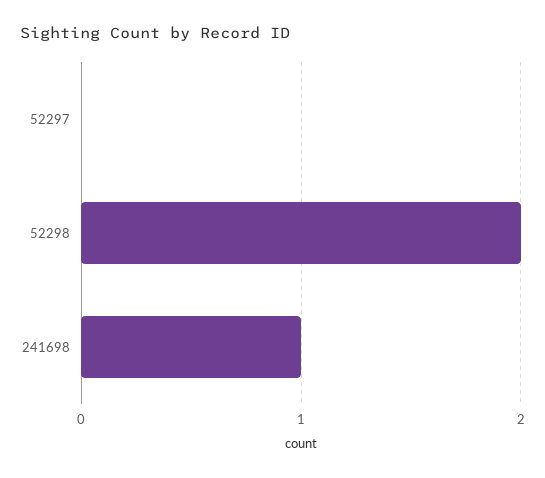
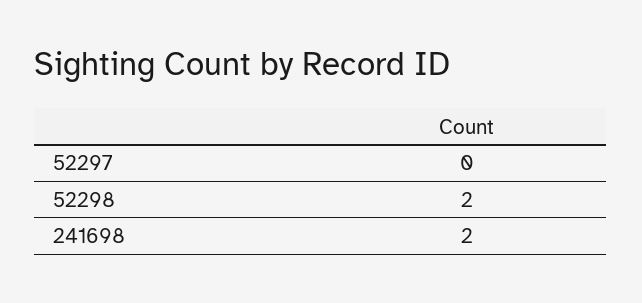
241698: 1 -> 2

